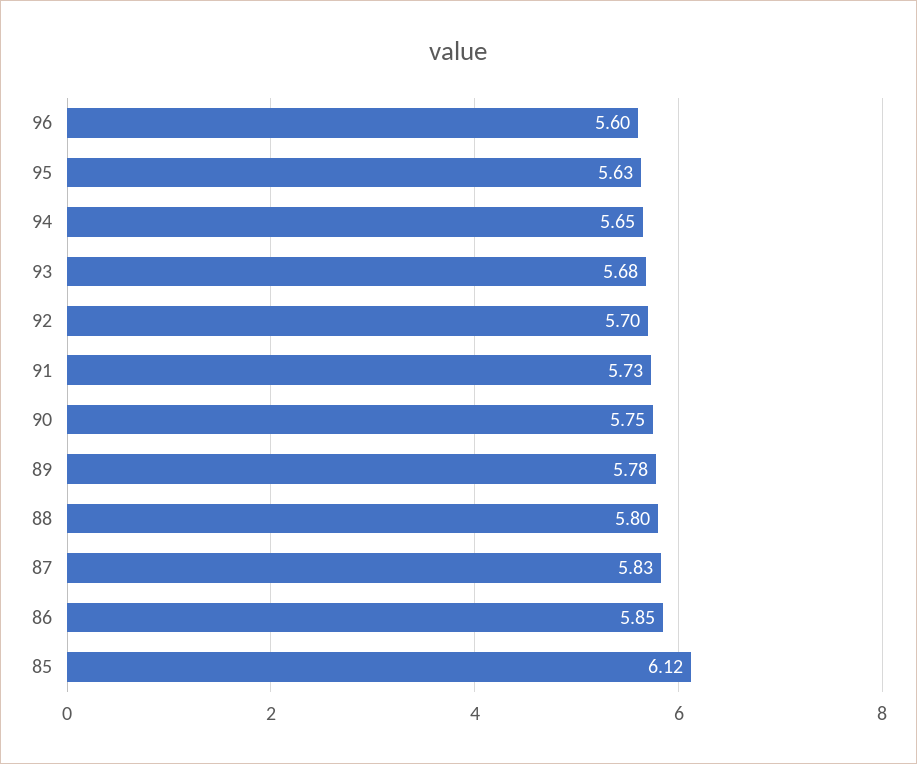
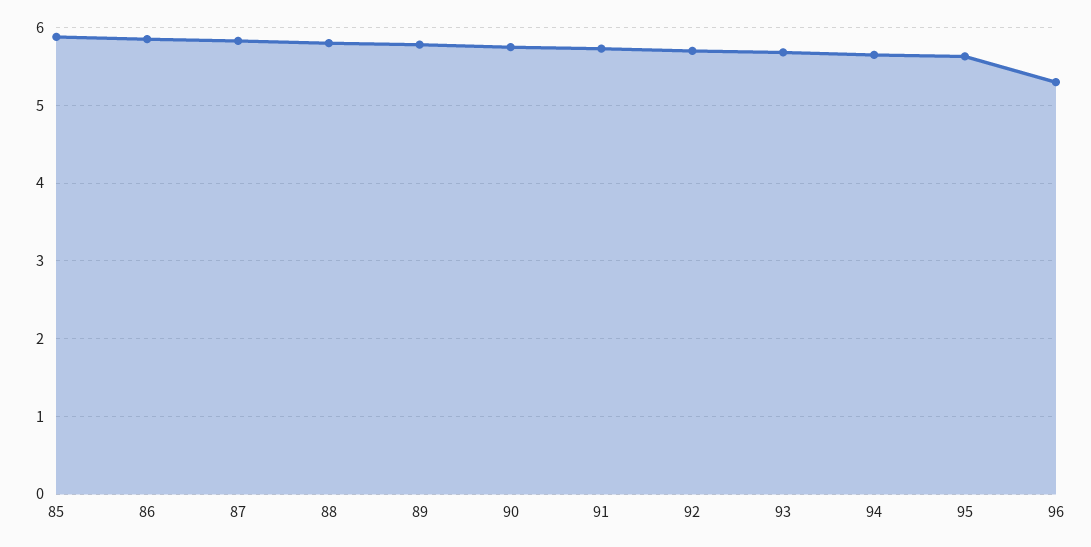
96: 5.6 -> 5.3
85: 6.12 -> 5.9

